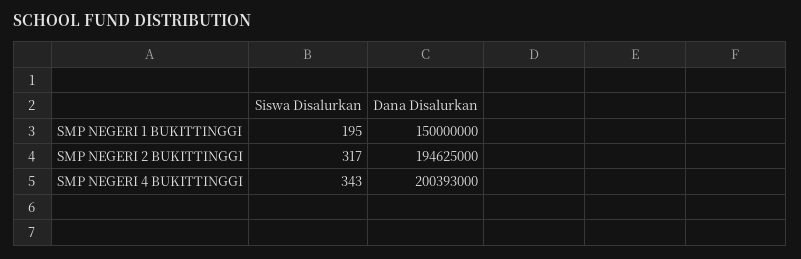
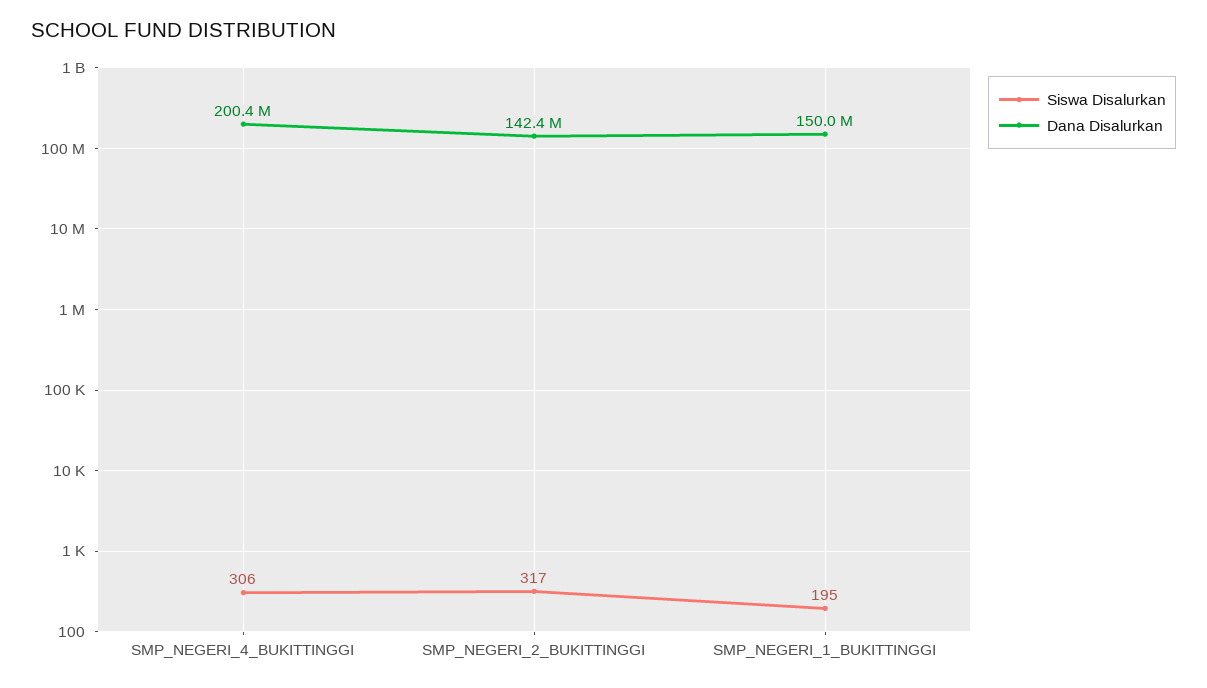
Dana Disalurkan, SMP NEGERI 2 BUKITTINGGI: 194625000 -> 142400000
Siswa Disalurkan, SMP NEGERI 4 BUKITTINGGI: 343 -> 306

